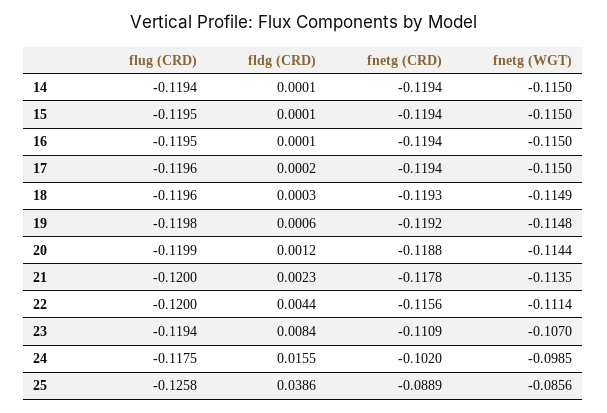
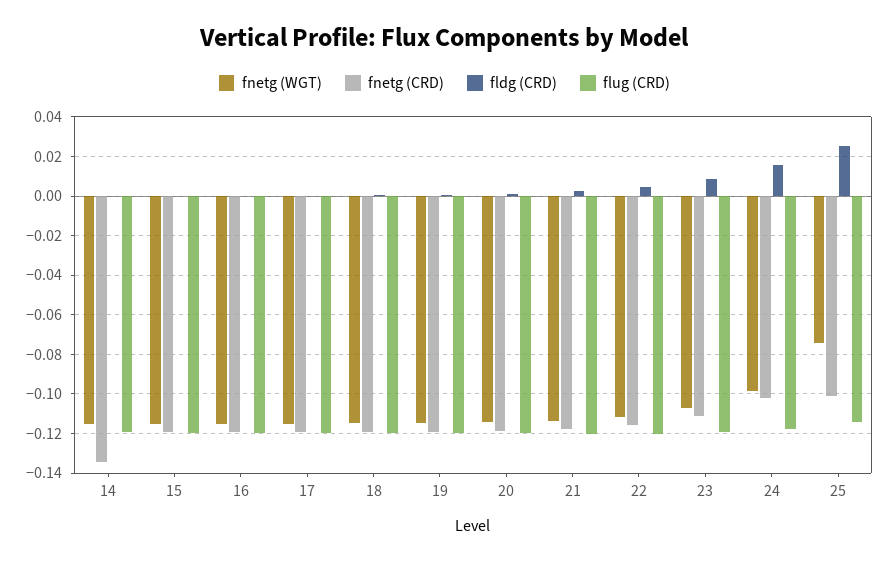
fnetg (CRD), 14: -0.1194 -> -0.135
flug (CRD), 25: -0.1258 -> -0.115
fldg (CRD), 25: 0.0386 -> 0.025
fnetg (CRD), 25: -0.0889 -> -0.1
fnetg (WGT), 25: -0.0856 -> -0.075

